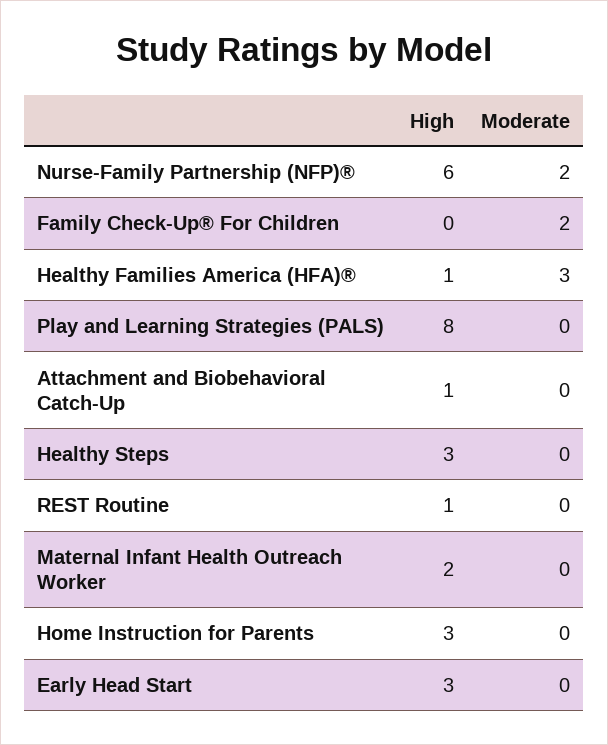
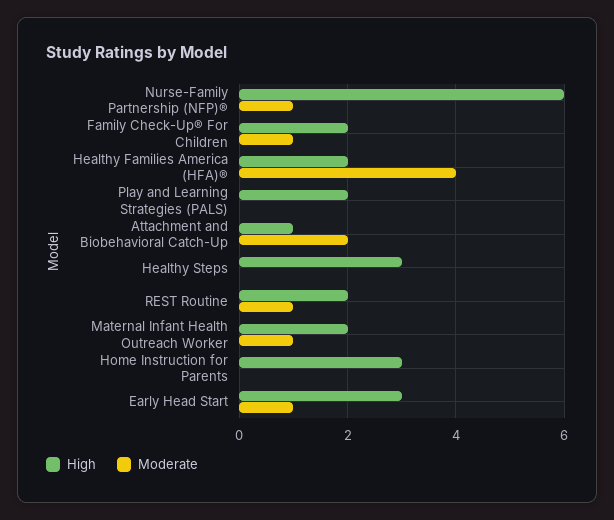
Moderate, Nurse-Family Partnership (NFP)®: 2 -> 1
High, Family Check-Up® For Children: 0 -> 2
Moderate, Family Check-Up® For Children: 2 -> 1
High, Healthy Families America (HFA)®: 1 -> 2
Moderate, Healthy Families America (HFA)®: 3 -> 4
High, Play and Learning Strategies (PALS): 8 -> 2
Moderate, Attachment and Biobehavioral Catch-Up: 0 -> 2
High, REST Routine: 1 -> 2
Moderate, REST Routine: 0 -> 1
Moderate, Maternal Infant Health Outreach Worker: 0 -> 1
Moderate, Early Head Start: 0 -> 1

